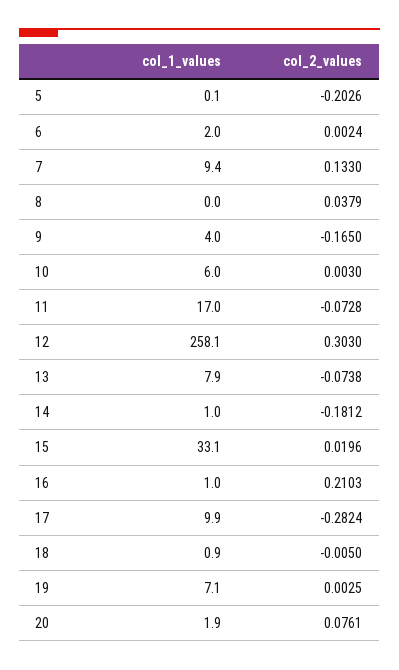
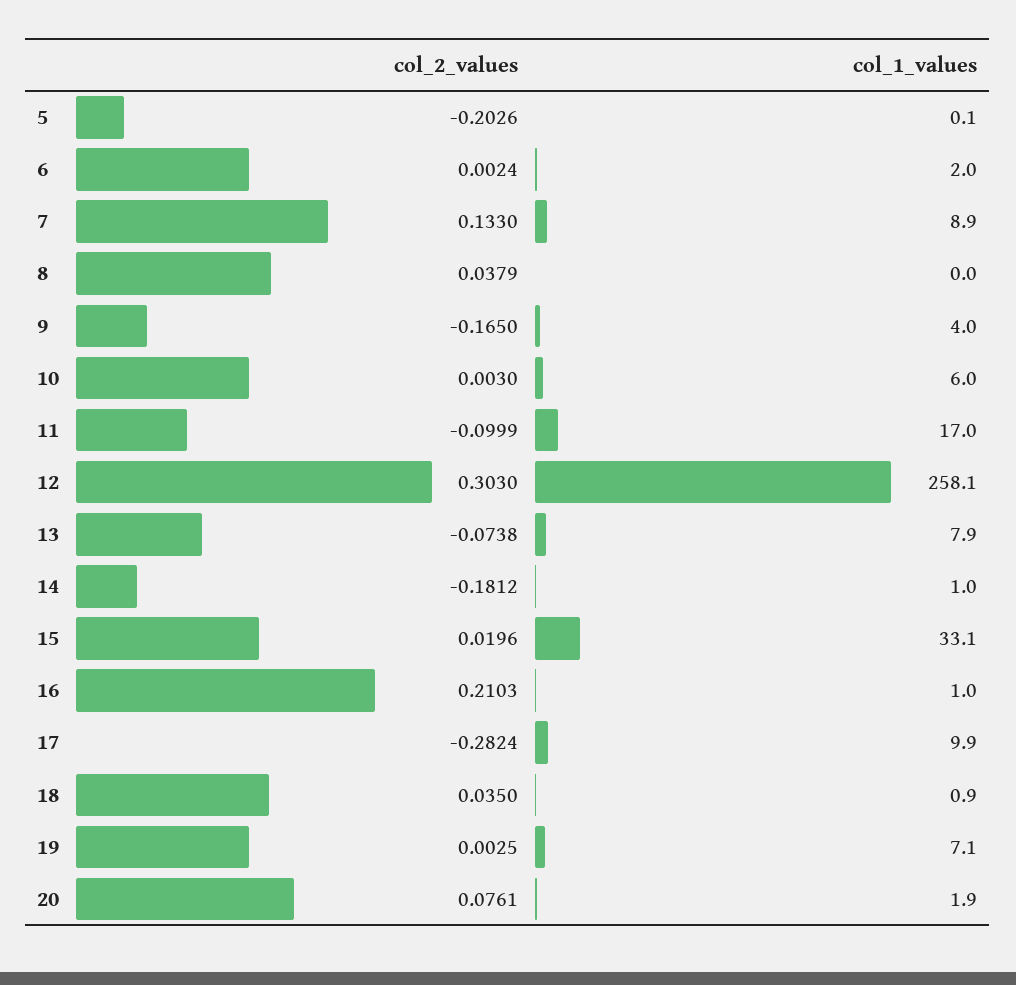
col_1_values, 7: 9.4 -> 8.9
col_2_values, 11: -0.0728 -> -0.0999
col_2_values, 18: -0.005 -> 0.035

